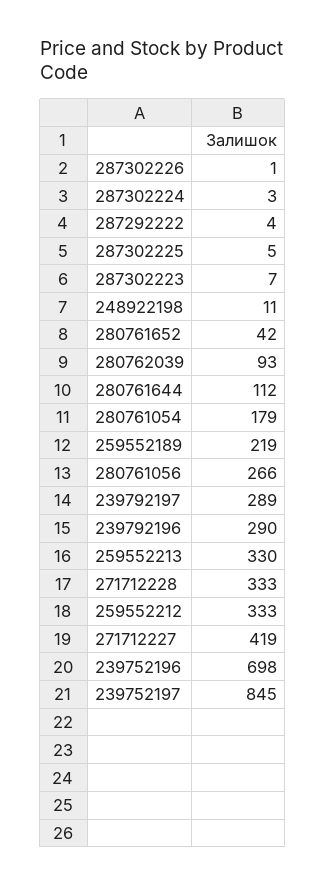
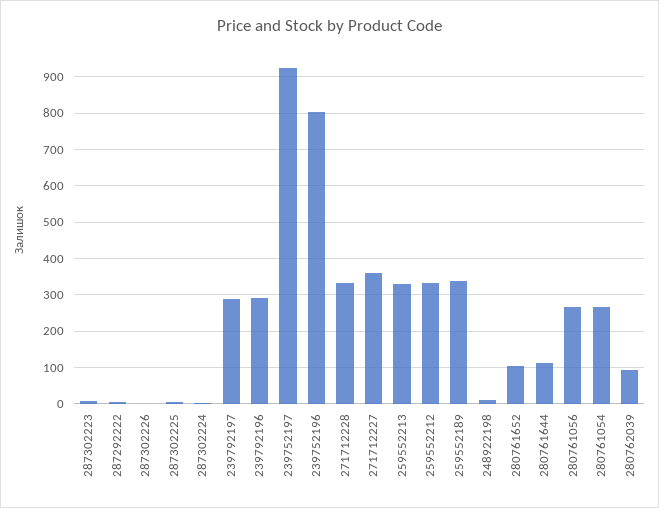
280761652: 42 -> 100
280761054: 179 -> 260
259552189: 219 -> 340
271712227: 419 -> 360
239752196: 698 -> 800
239752197: 845 -> 920

